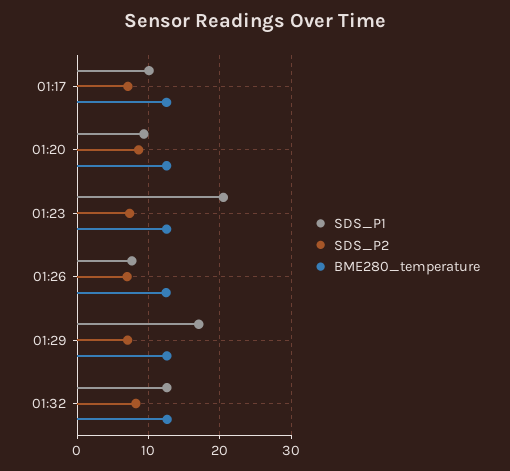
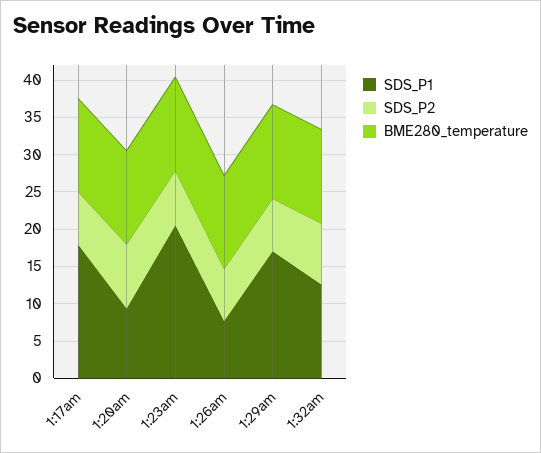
SDS_P1, 01:17: 10 -> 17.5

